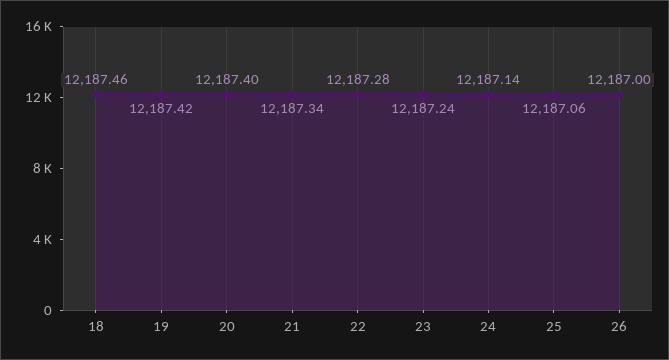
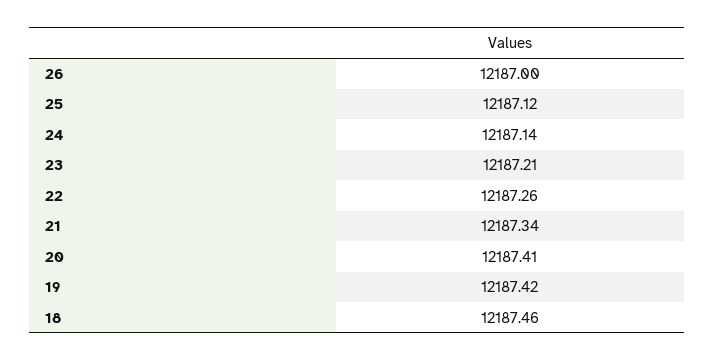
20: 12187.4 -> 12187.41
22: 12187.28 -> 12187.26
23: 12187.24 -> 12187.21
25: 12187.06 -> 12187.12

